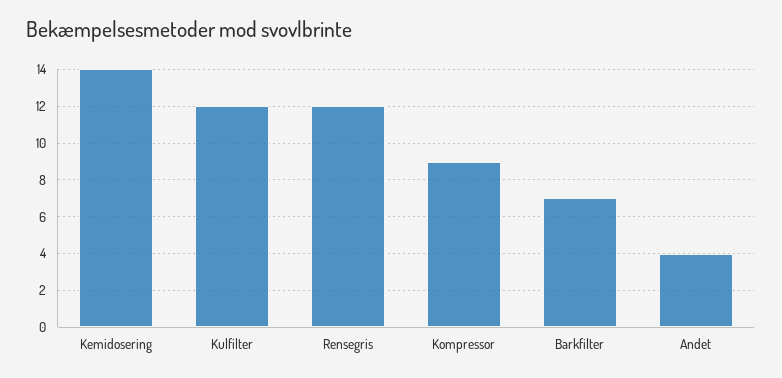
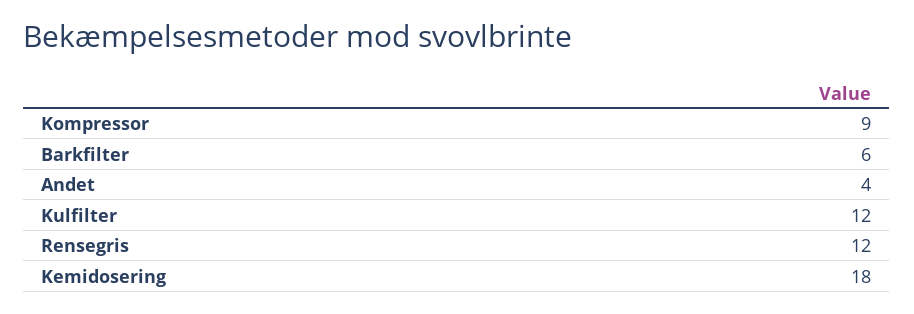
Kemidosering: 14 -> 18
Barkfilter: 7 -> 6

